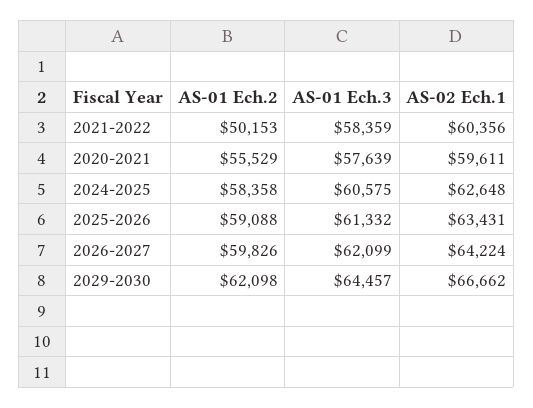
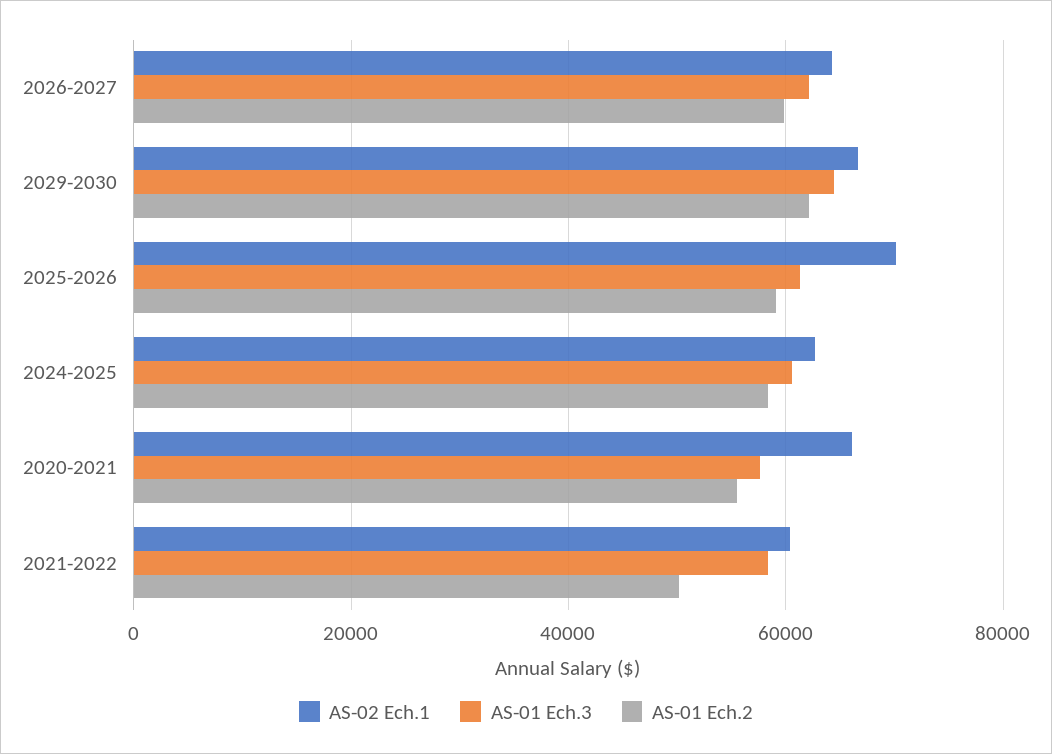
AS-02 Ech.1, 2020-2021: 59611 -> 66000
AS-02 Ech.1, 2025-2026: 63431 -> 70000

